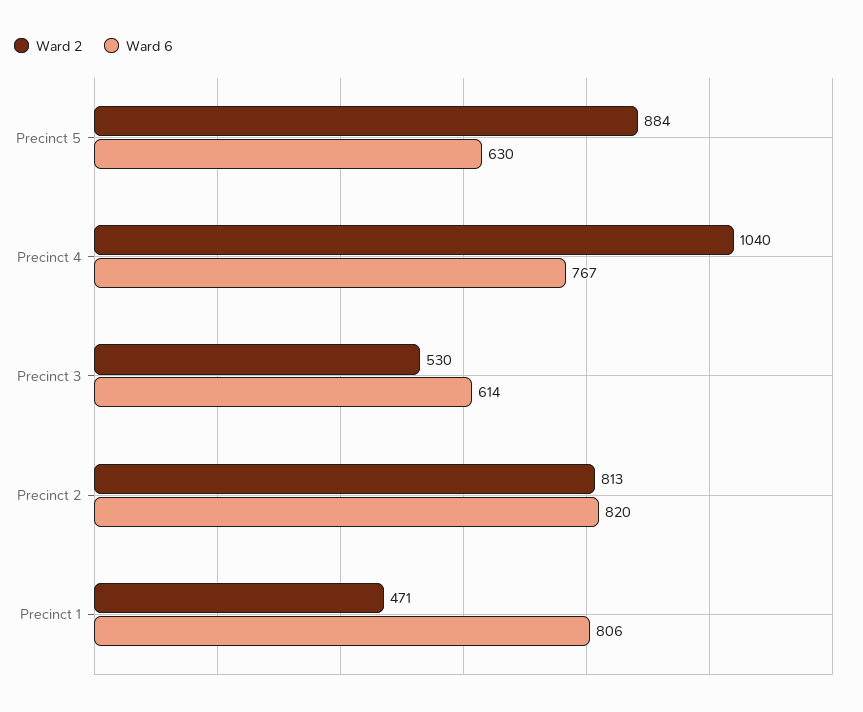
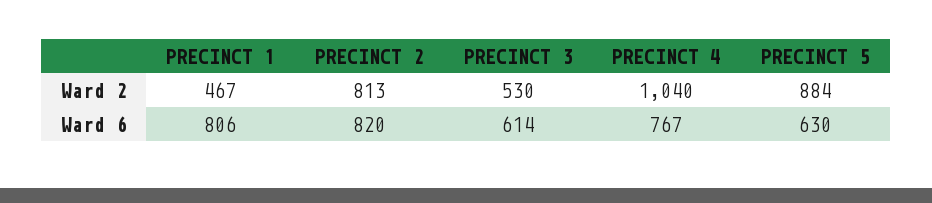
Ward 2, Precinct 1: 471 -> 467

